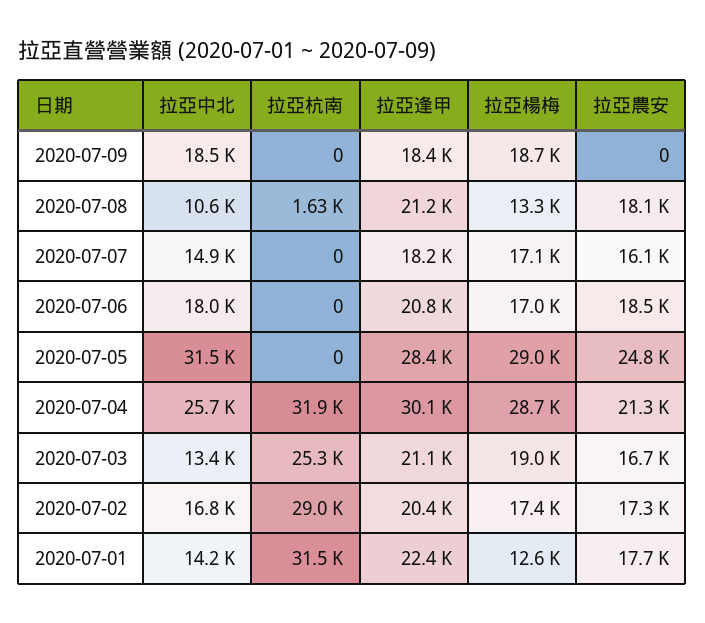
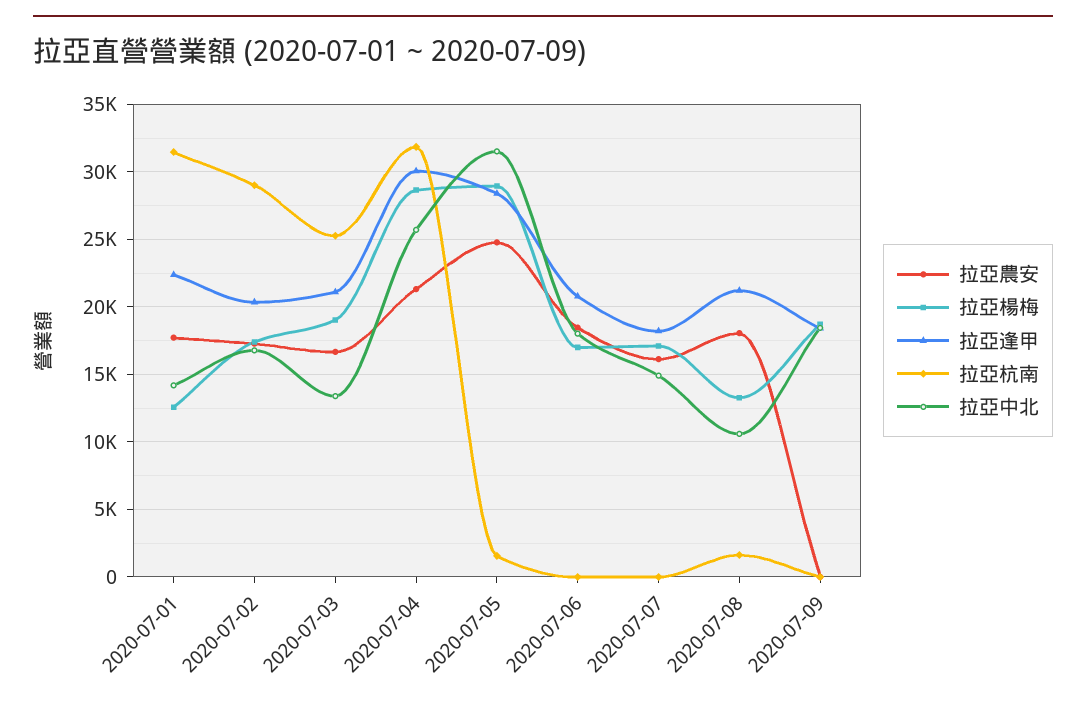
拉亞杭南, 2020-07-05: 0 -> 1500

